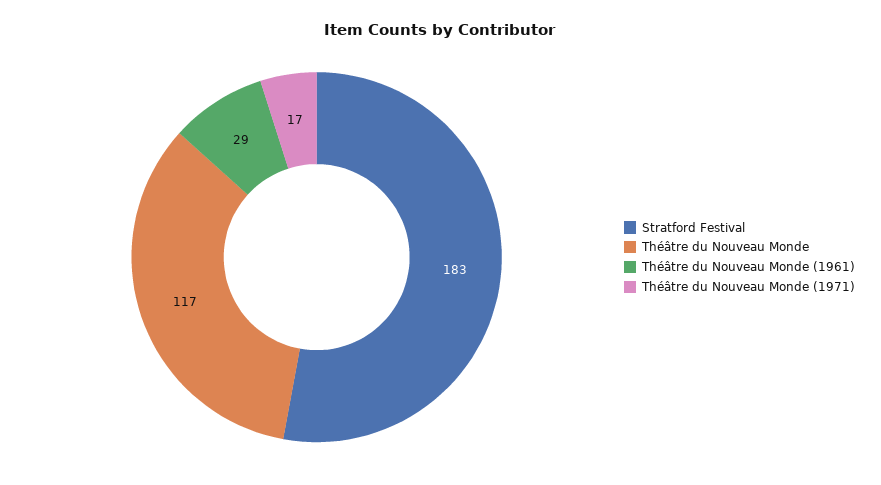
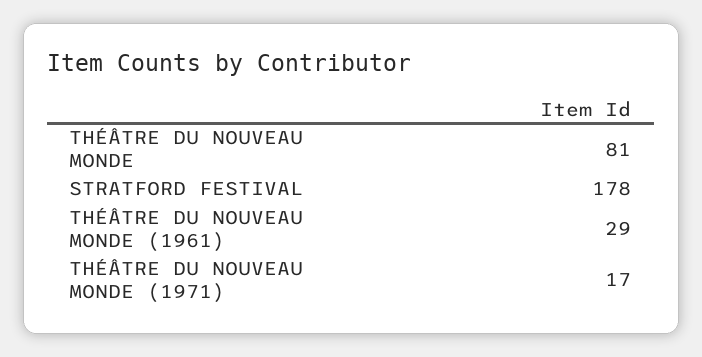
Stratford Festival: 183 -> 178
Théâtre du Nouveau Monde: 117 -> 81

